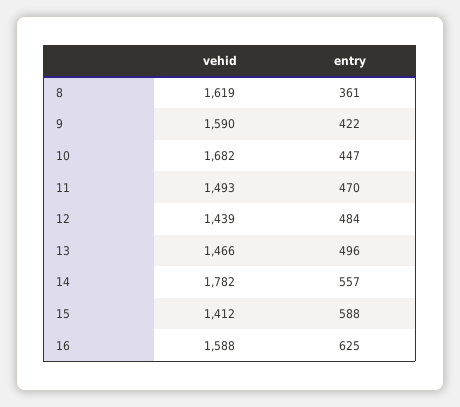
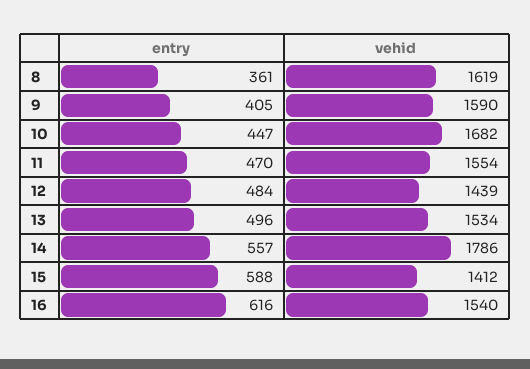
entry, 9: 422 -> 405
vehid, 11: 1493 -> 1554
vehid, 13: 1466 -> 1534
vehid, 14: 1782 -> 1786
vehid, 16: 1588 -> 1540
entry, 16: 625 -> 616

